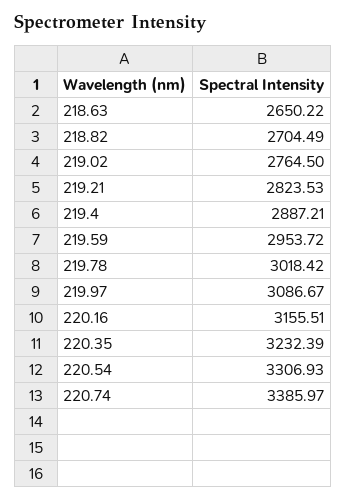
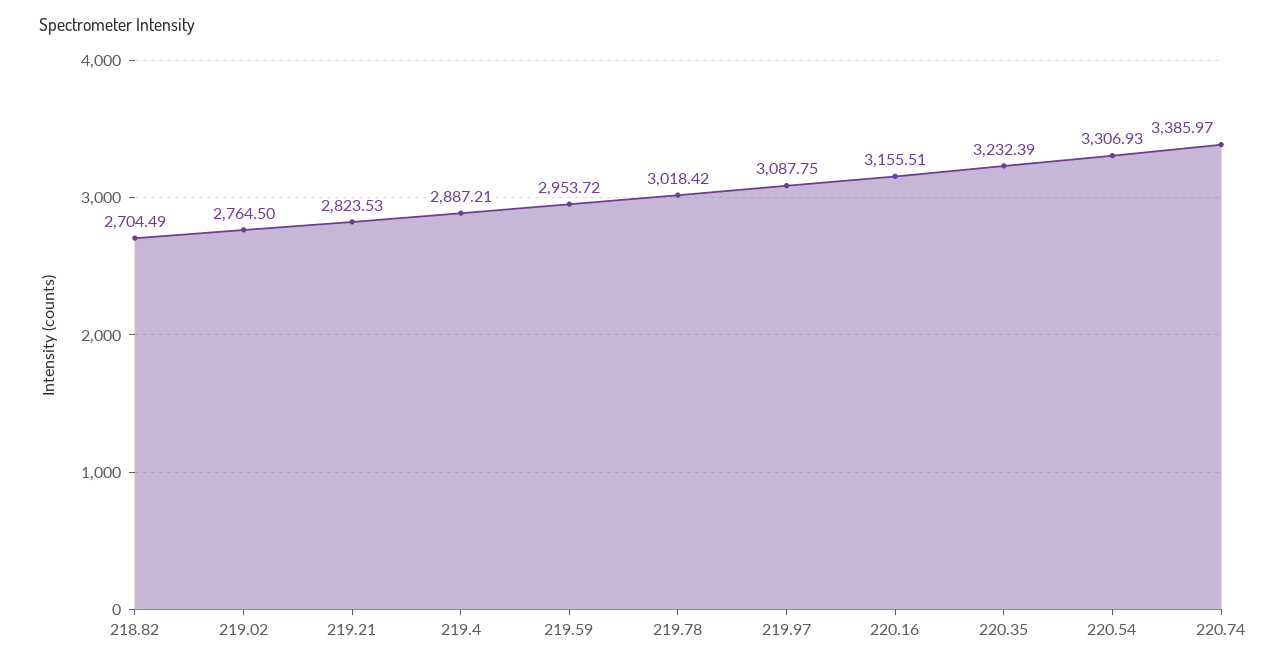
218.63: 2650.22 -> none
219.97: 3086.67 -> 3087.75

